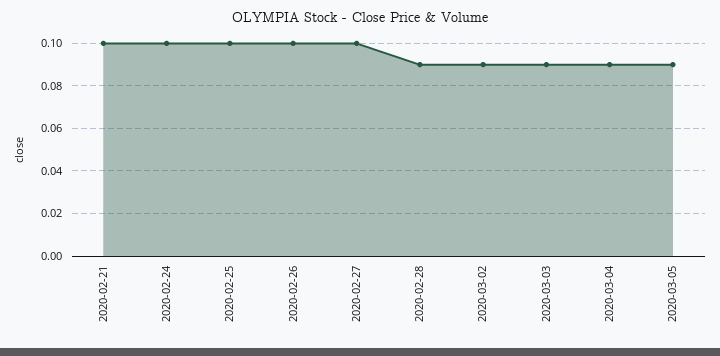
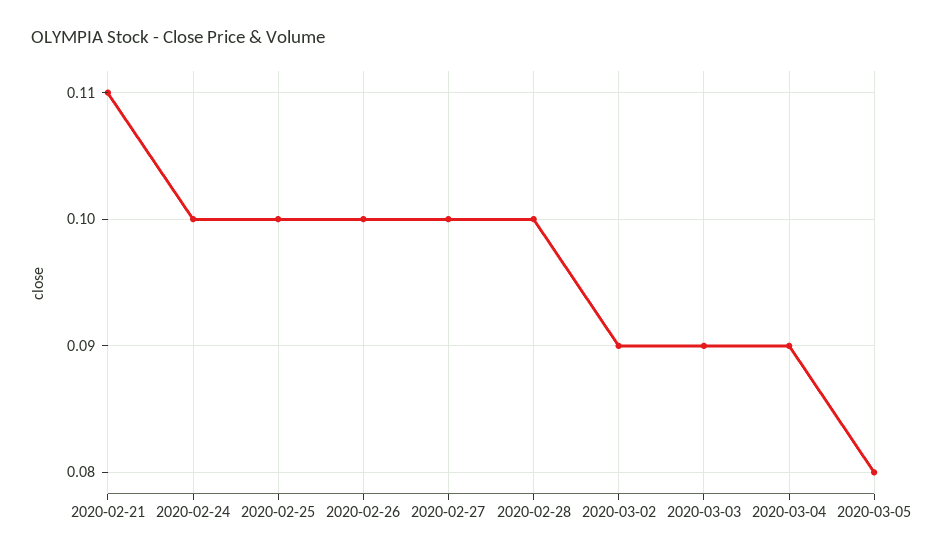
2020-02-21: 0.1 -> 0.11
2020-02-28: 0.09 -> 0.1
2020-03-05: 0.09 -> 0.08

